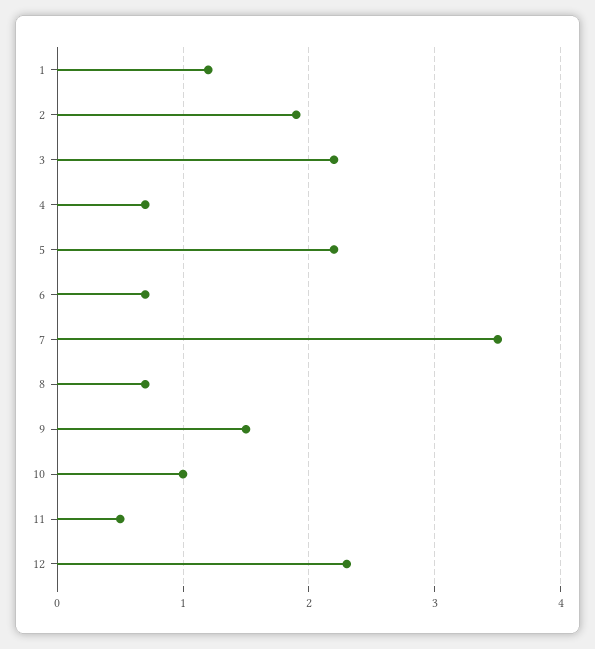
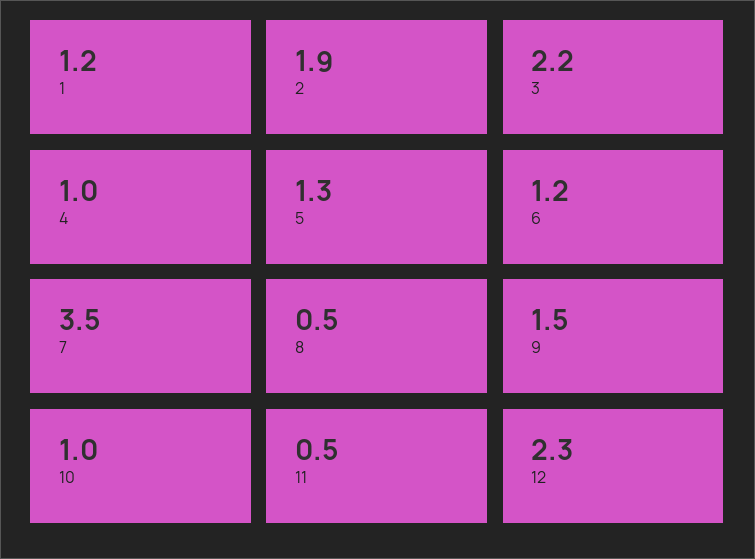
4: 0.7 -> 1
5: 2.2 -> 1.3
6: 0.7 -> 1.2
8: 0.7 -> 0.5

